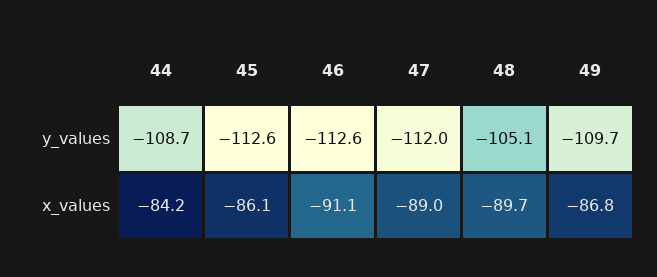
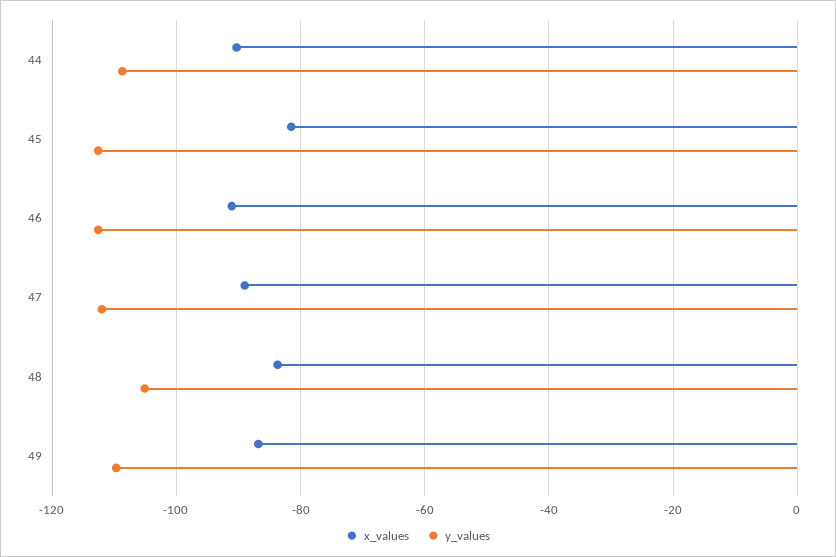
x_values, 44: -84.2 -> -90
x_values, 45: -86.1 -> -82
x_values, 48: -89.7 -> -84

